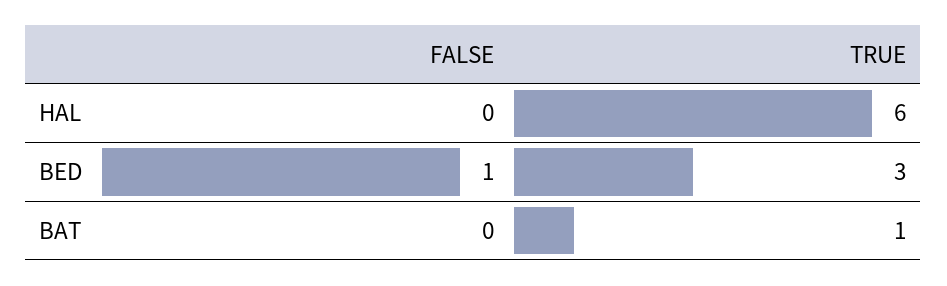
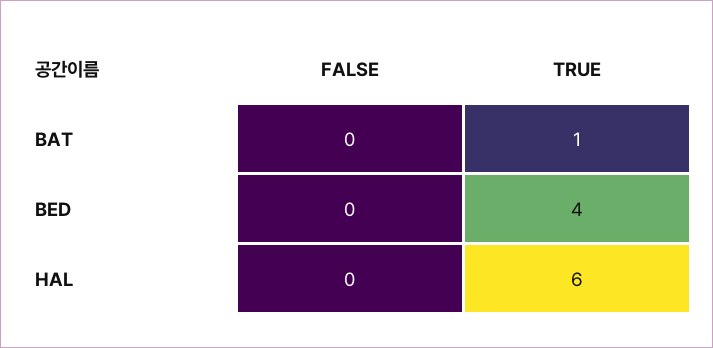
FALSE, BED: 1 -> 0
TRUE, BED: 3 -> 4

